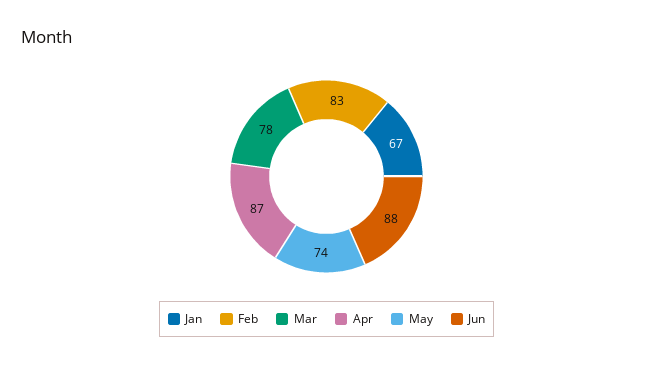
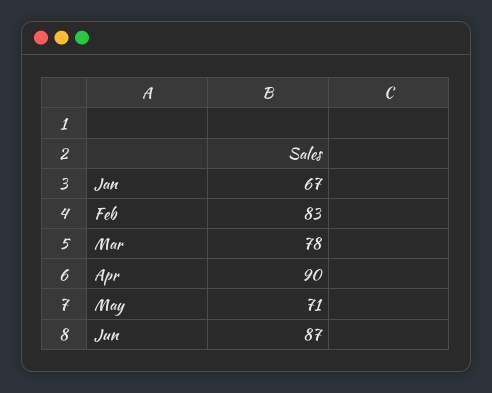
Apr: 87 -> 90
May: 74 -> 71
Jun: 88 -> 87

